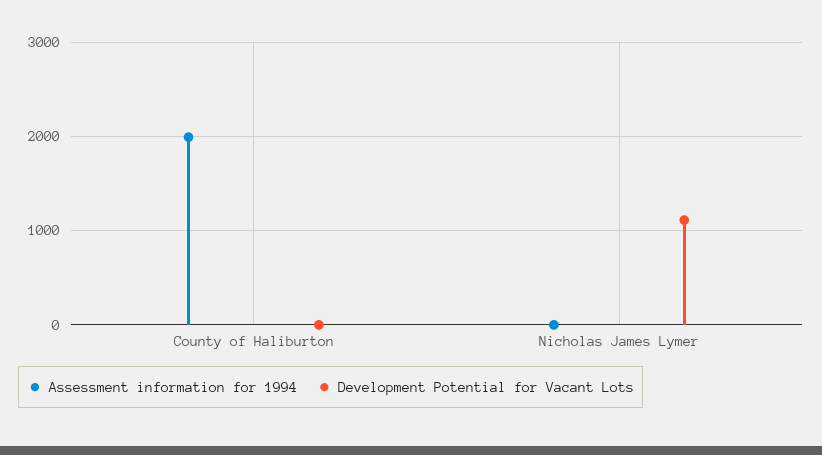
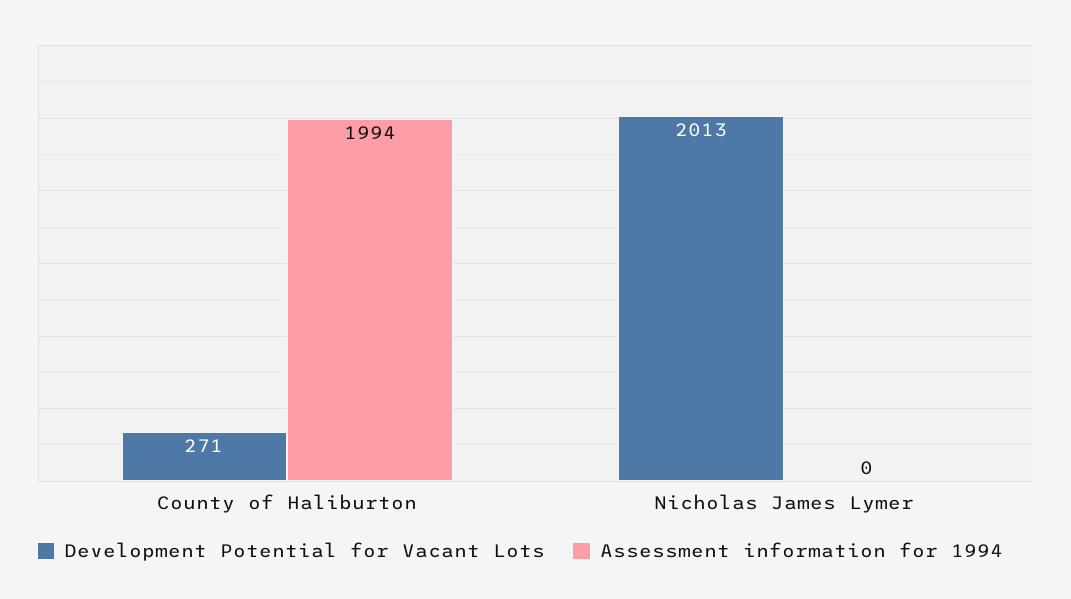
Development Potential for Vacant Lots, County of Haliburton: 0 -> 271
Development Potential for Vacant Lots, Nicholas James Lymer: 1100 -> 2013

